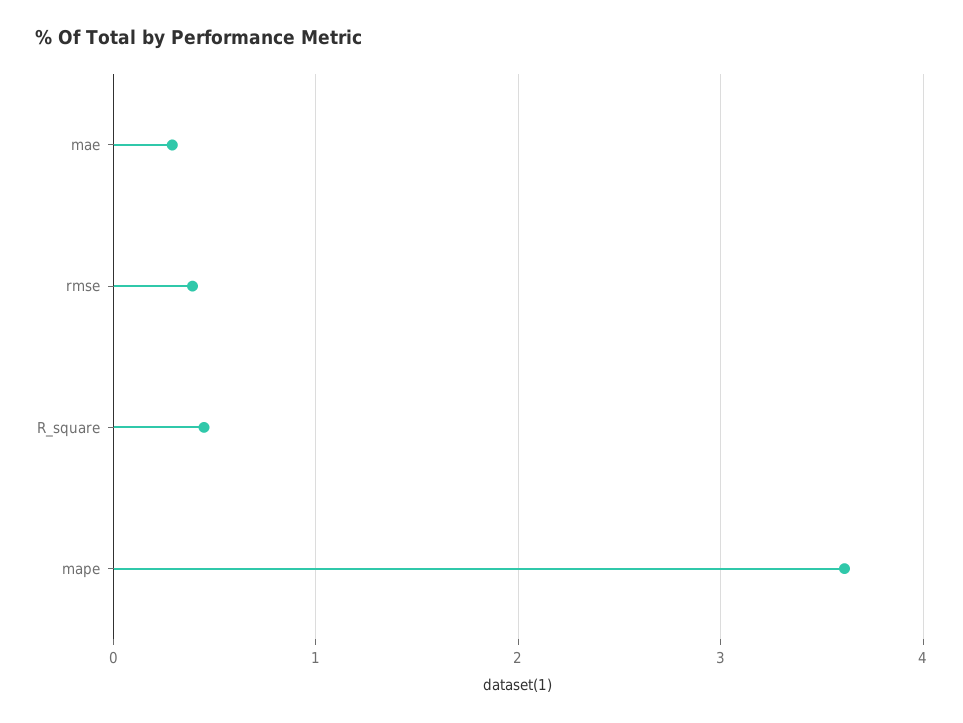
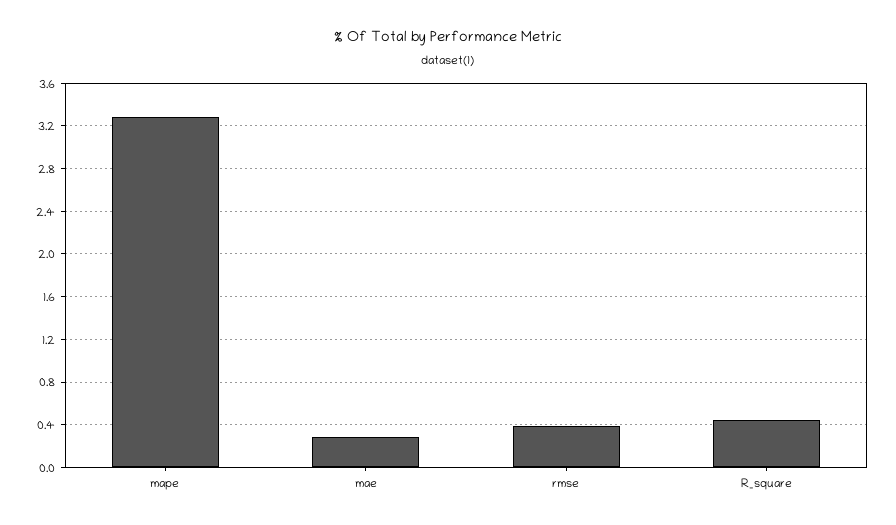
mape: 3.6 -> 3.3

